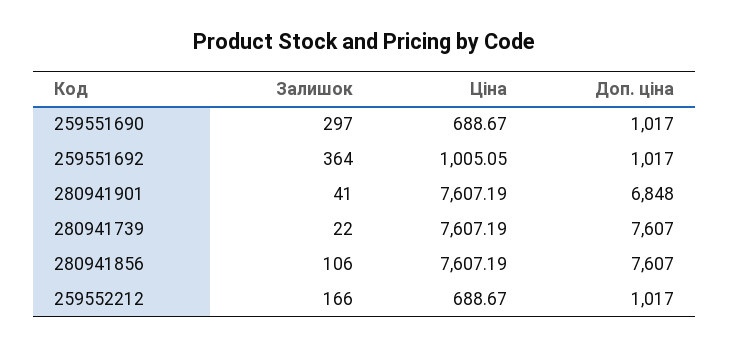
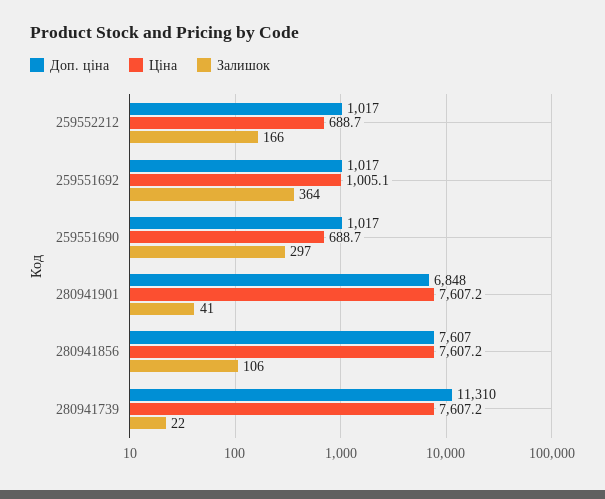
Доп. ціна, 280941739: 7607 -> 11310

